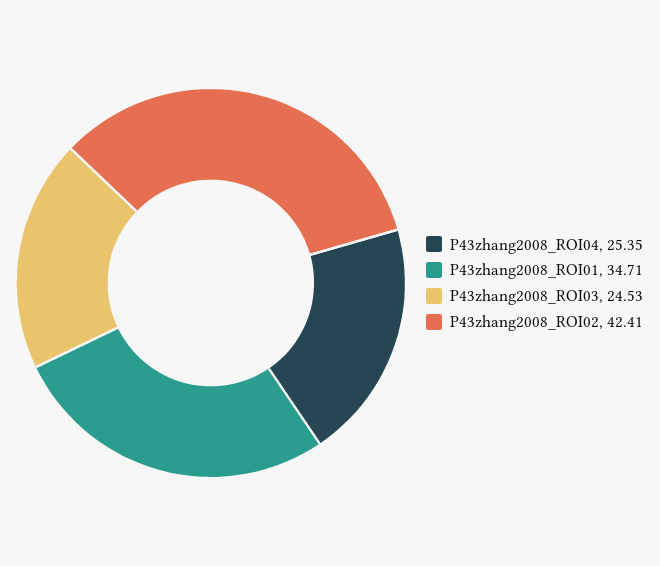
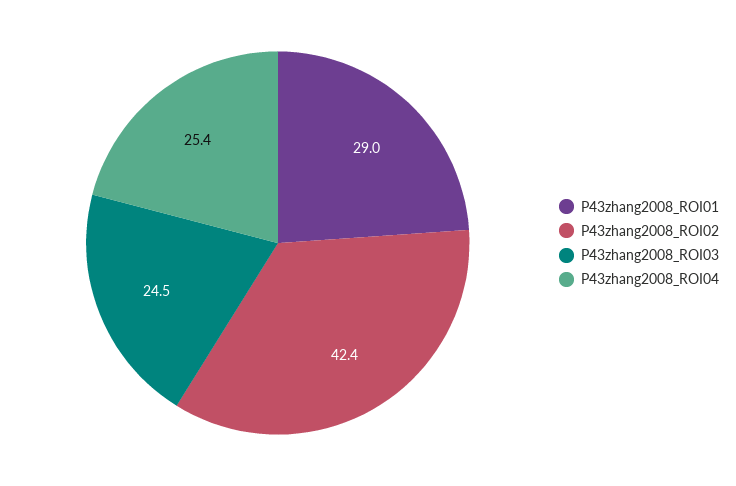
P43zhang2008_ROI01: 34.71 -> 29

